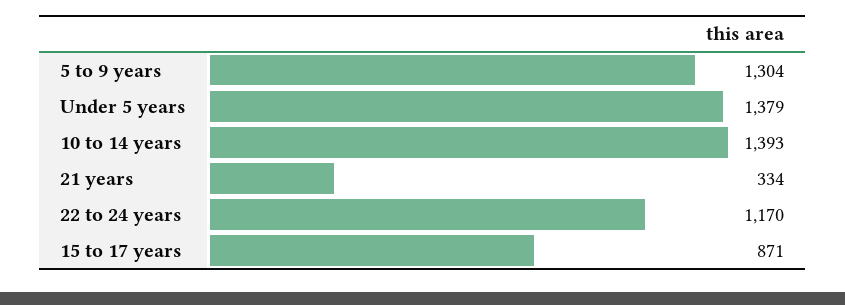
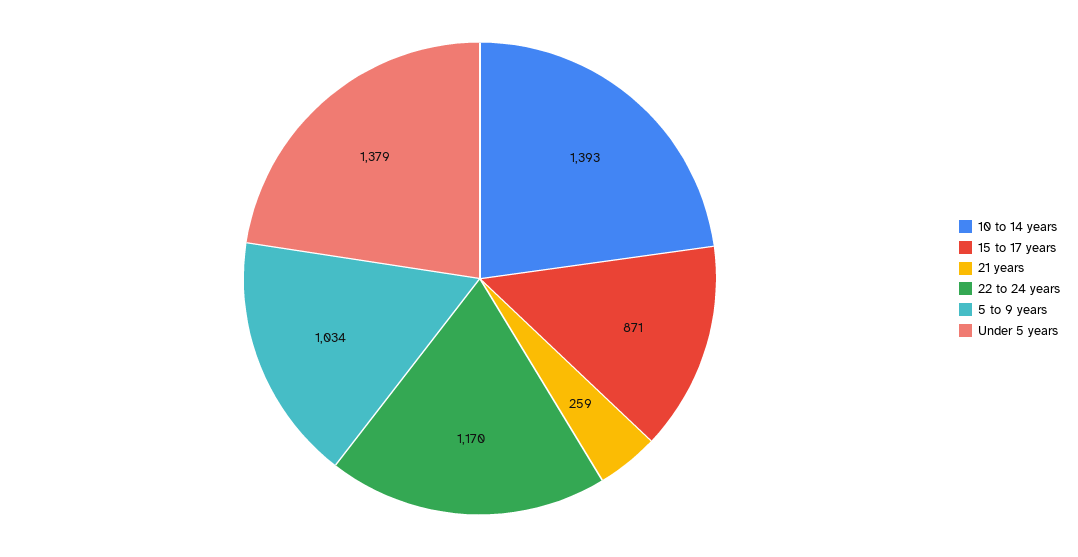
5 to 9 years: 1304 -> 1034
21 years: 334 -> 259

